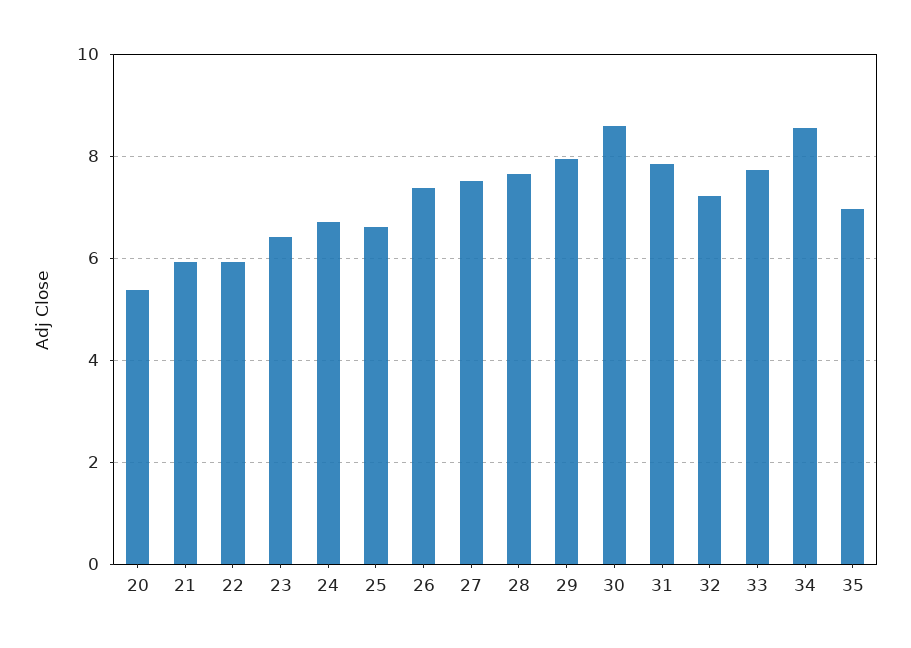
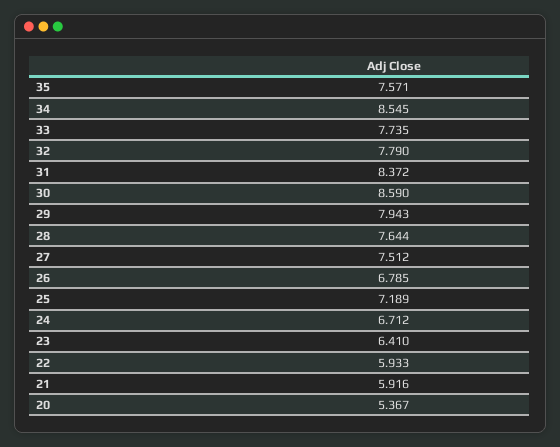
25: 6.6 -> 7.189
26: 7.4 -> 6.785
31: 7.8 -> 8.372
32: 7.2 -> 7.79
35: 7 -> 7.571

